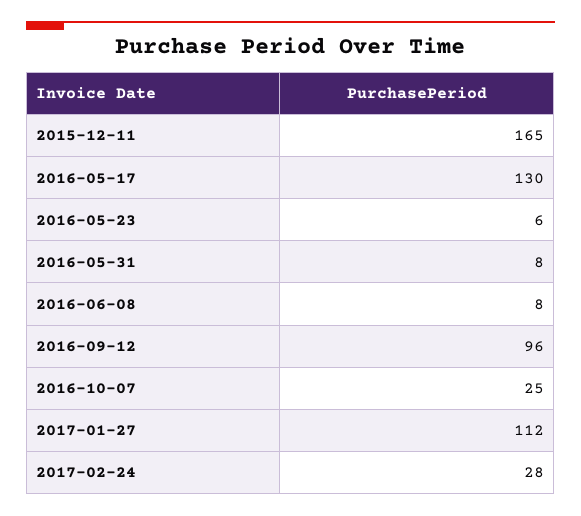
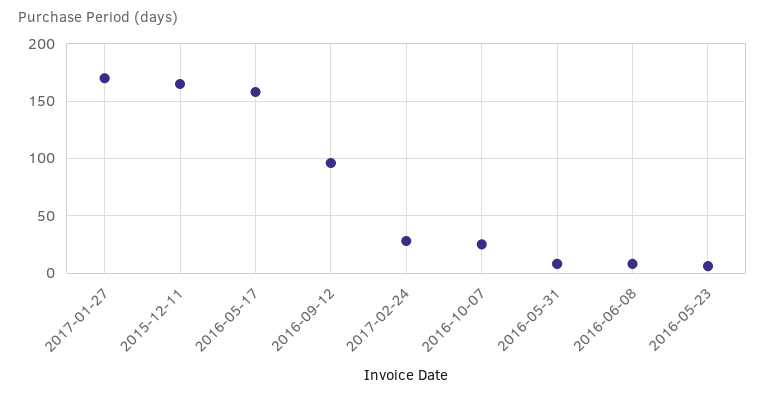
2016-05-17: 130 -> 160
2017-01-27: 112 -> 170

